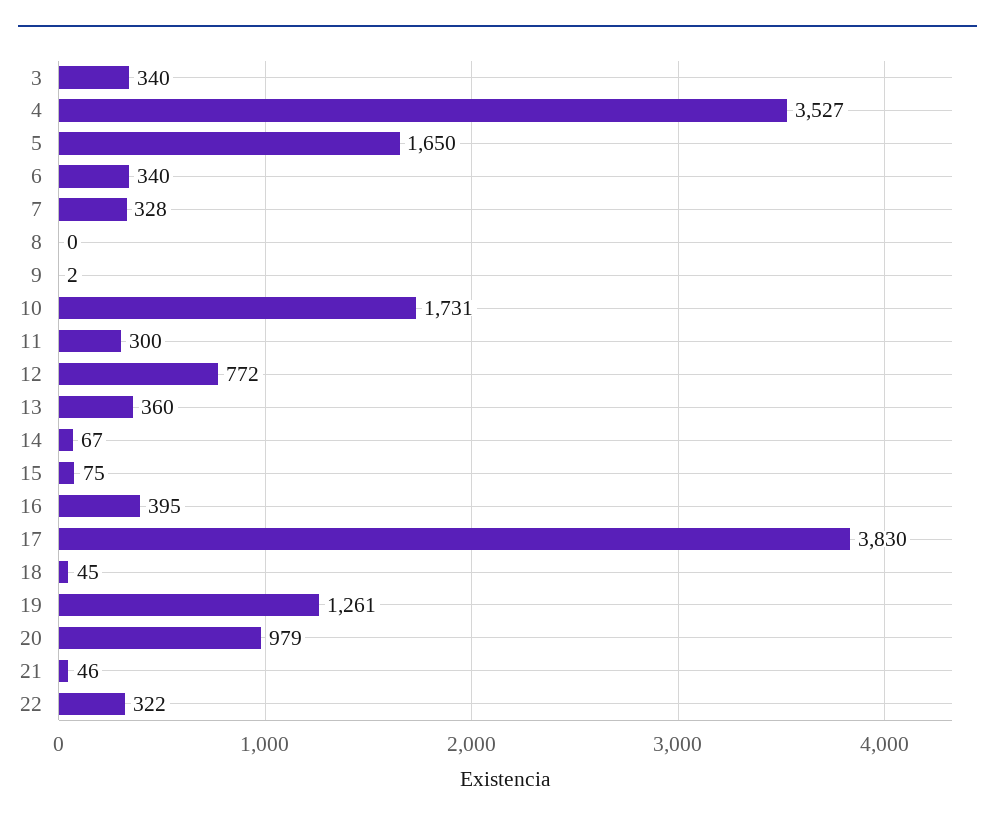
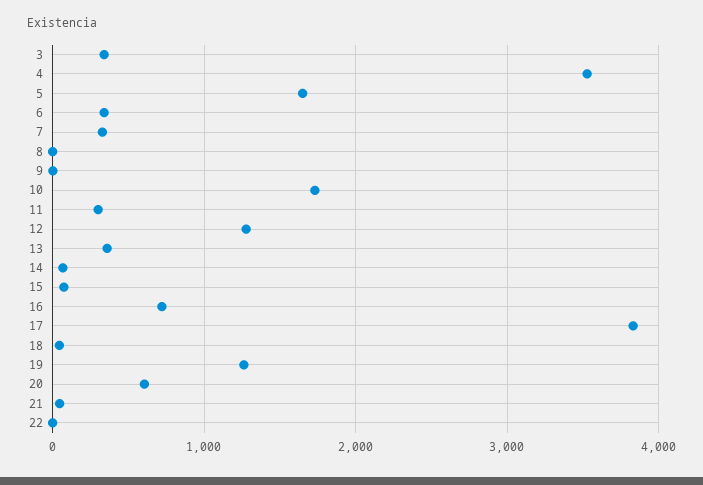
12: 772 -> 1300
16: 395 -> 700
20: 979 -> 600
22: 322 -> 0

